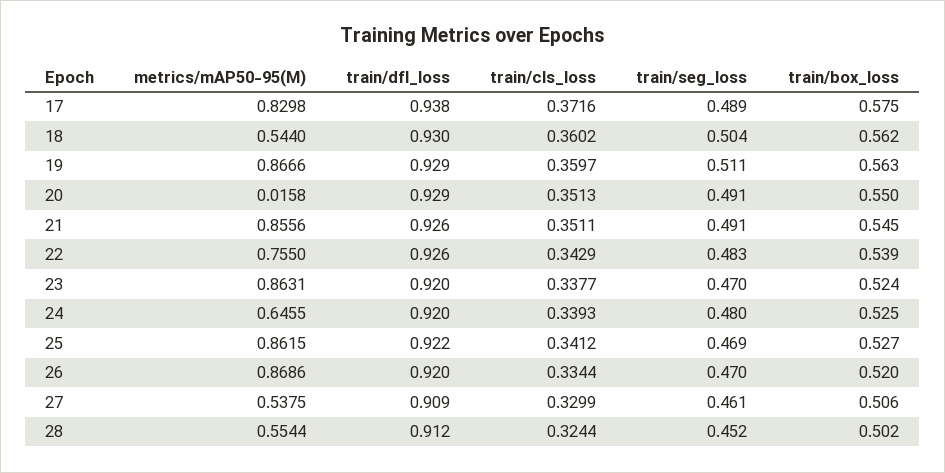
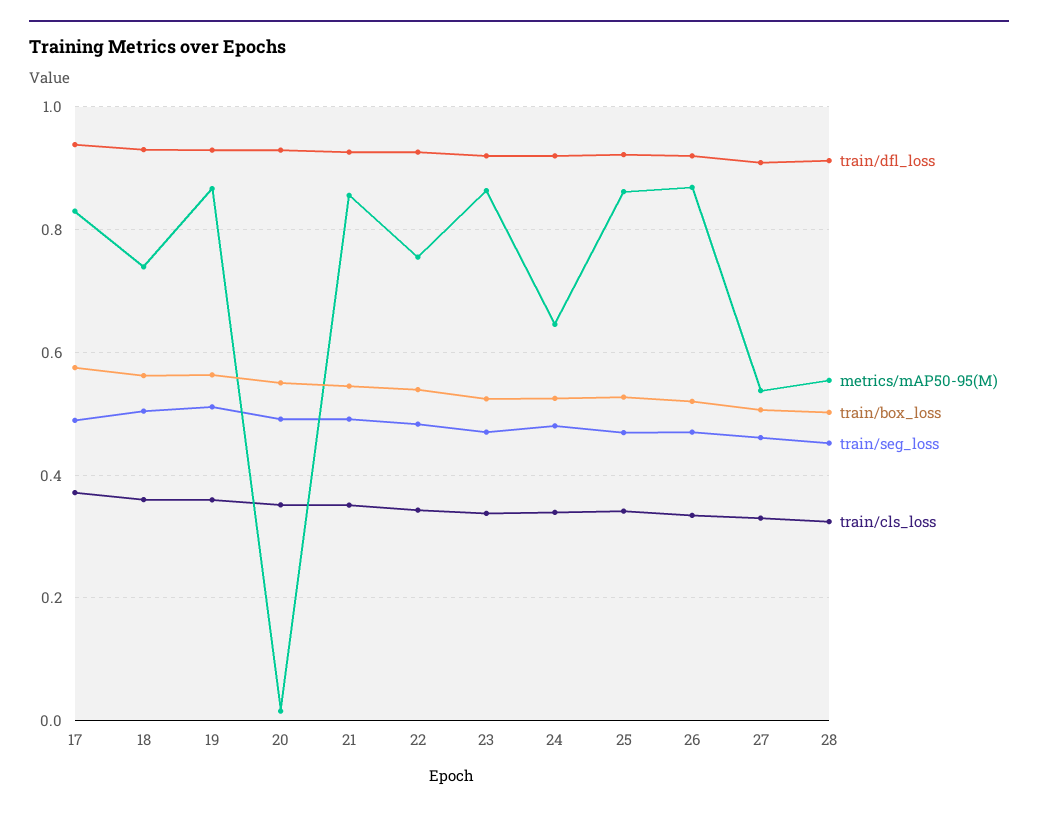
metrics/mAP50-95(M), 18: 0.544 -> 0.74

